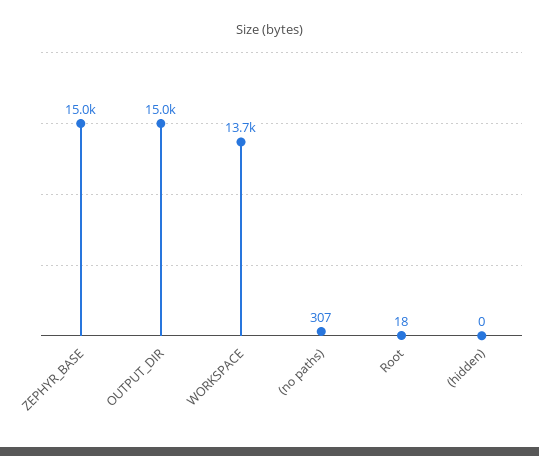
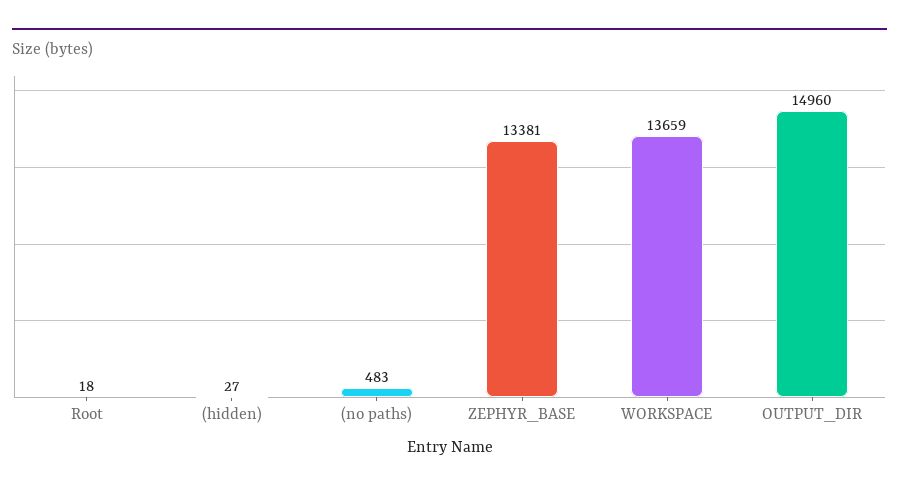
ZEPHYR_BASE: 15000 -> 13381
(no paths): 307 -> 483
(hidden): 0 -> 27

